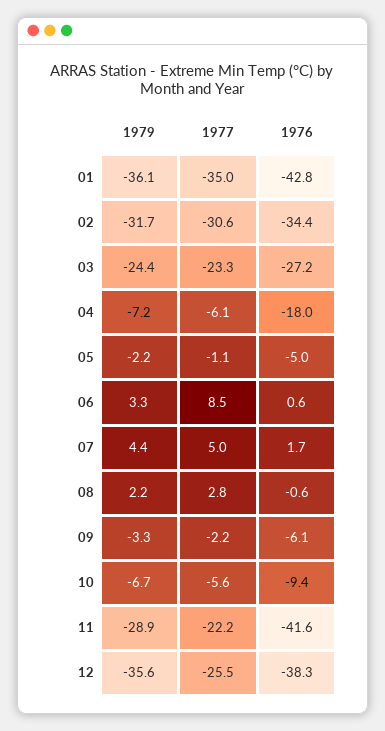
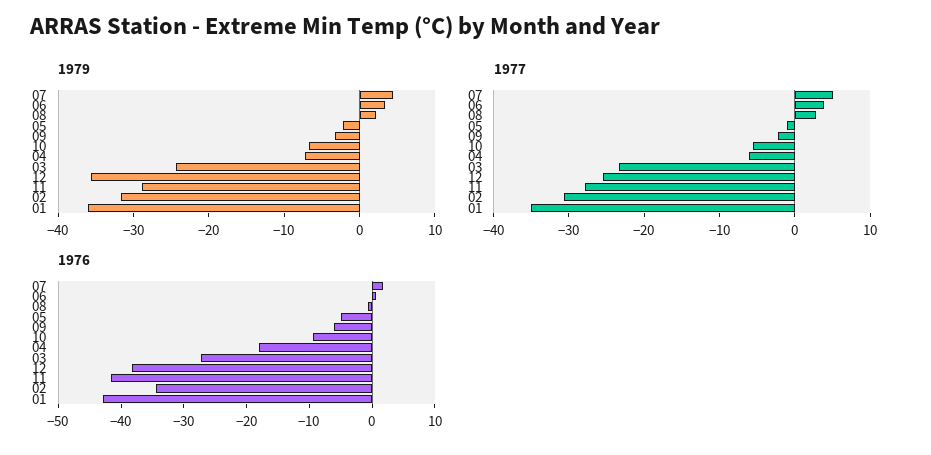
1977, 06: 8.5 -> 4
1977, 11: -22.2 -> -28

